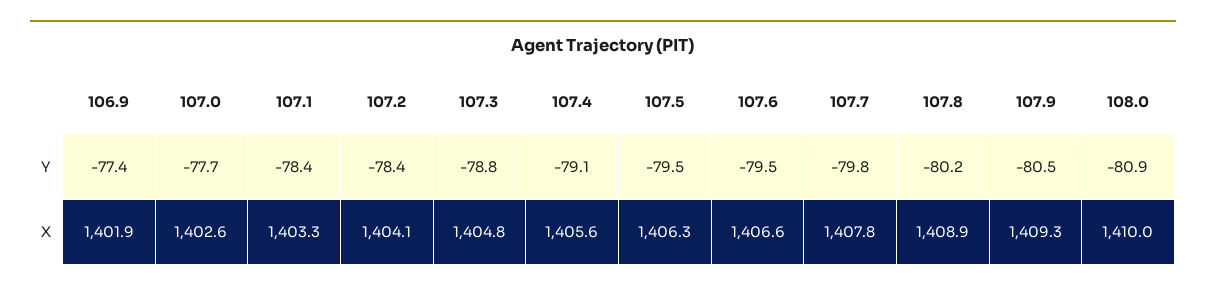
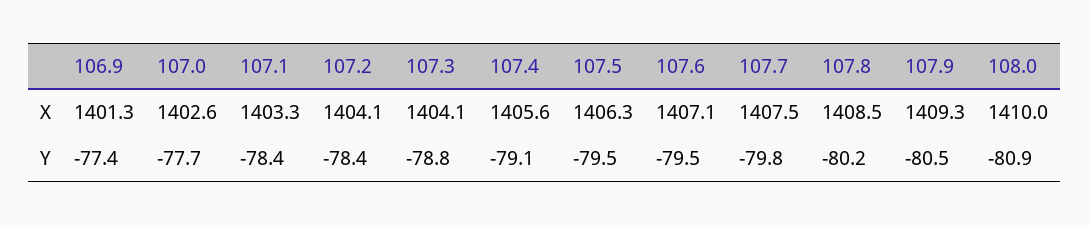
106.9, X: 1401.9 -> 1401.3
107.3, X: 1404.8 -> 1404.1
107.6, X: 1406.6 -> 1407.1
107.7, X: 1407.8 -> 1407.5
107.8, X: 1408.9 -> 1408.5

